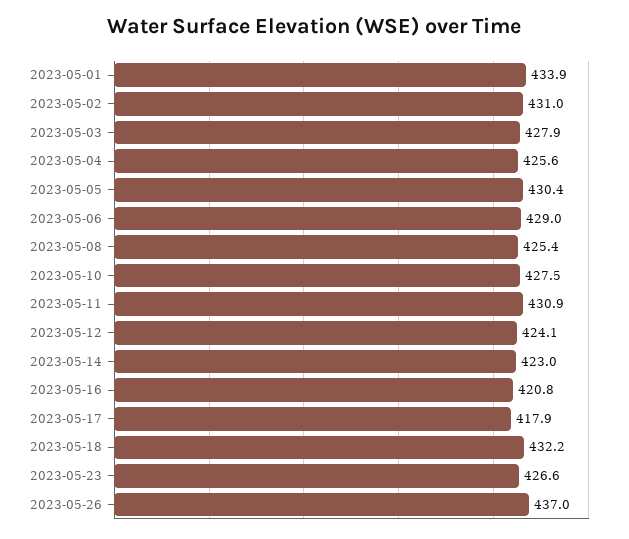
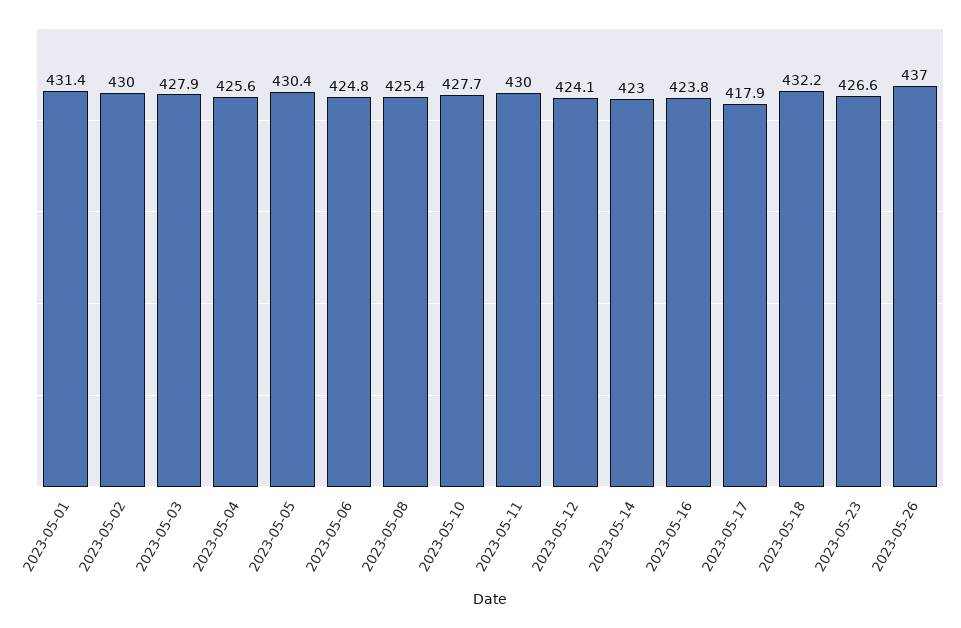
2023-05-01: 433.9 -> 431.4
2023-05-02: 431 -> 430
2023-05-06: 429 -> 424.8
2023-05-10: 427.5 -> 427.7
2023-05-11: 430.9 -> 430
2023-05-16: 420.8 -> 423.8

